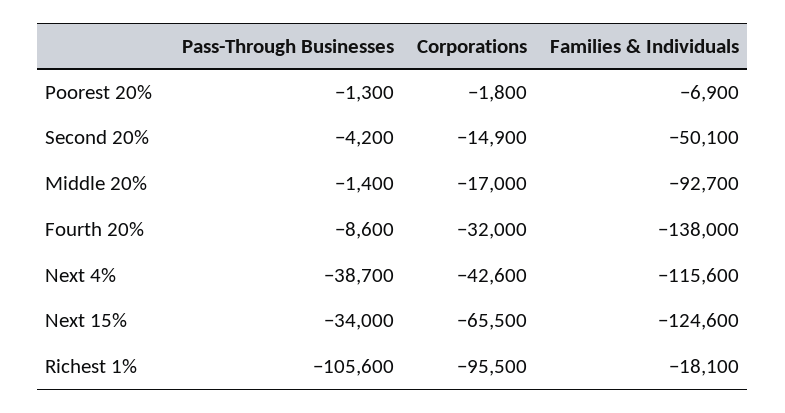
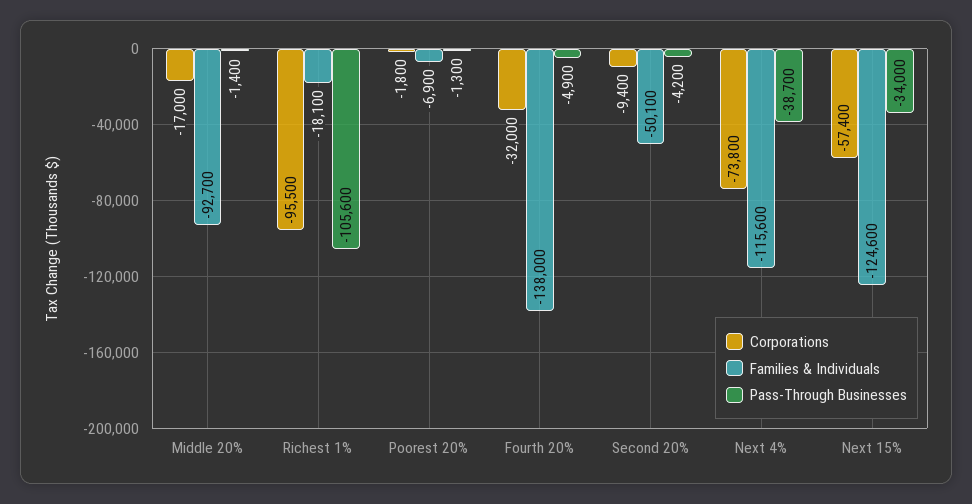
Corporations, Second 20%: -14900 -> -9400
Pass-Through Businesses, Fourth 20%: -8600 -> -4900
Corporations, Next 4%: -42600 -> -73800
Corporations, Next 15%: -65500 -> -57400

